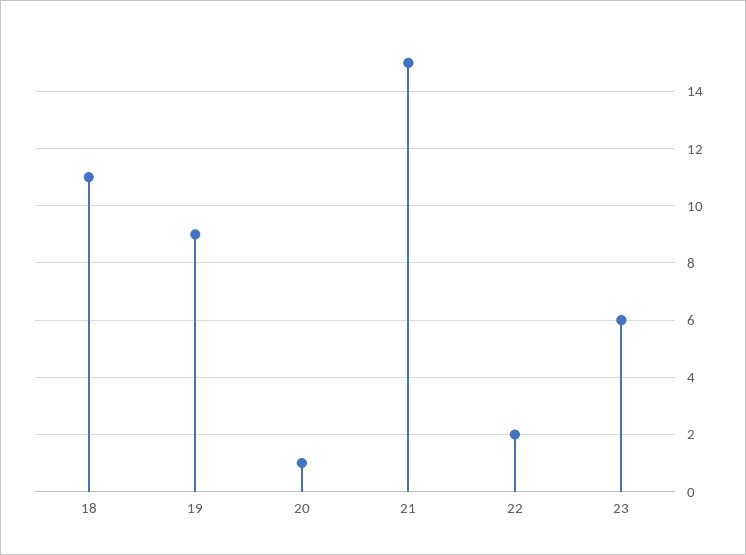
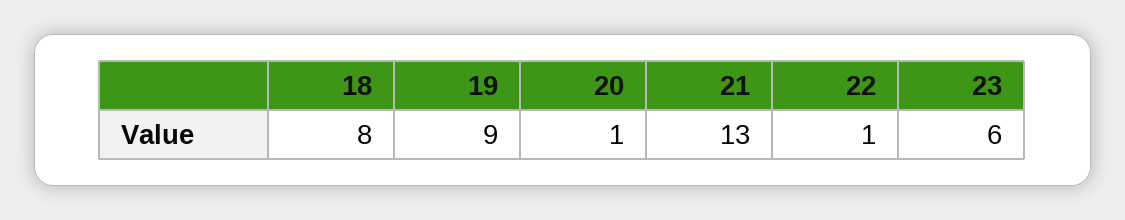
18: 11 -> 8
21: 15 -> 13
22: 2 -> 1

